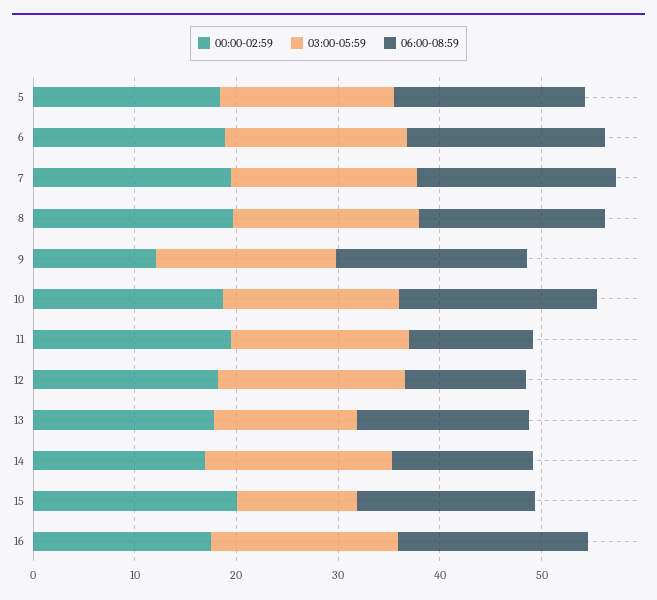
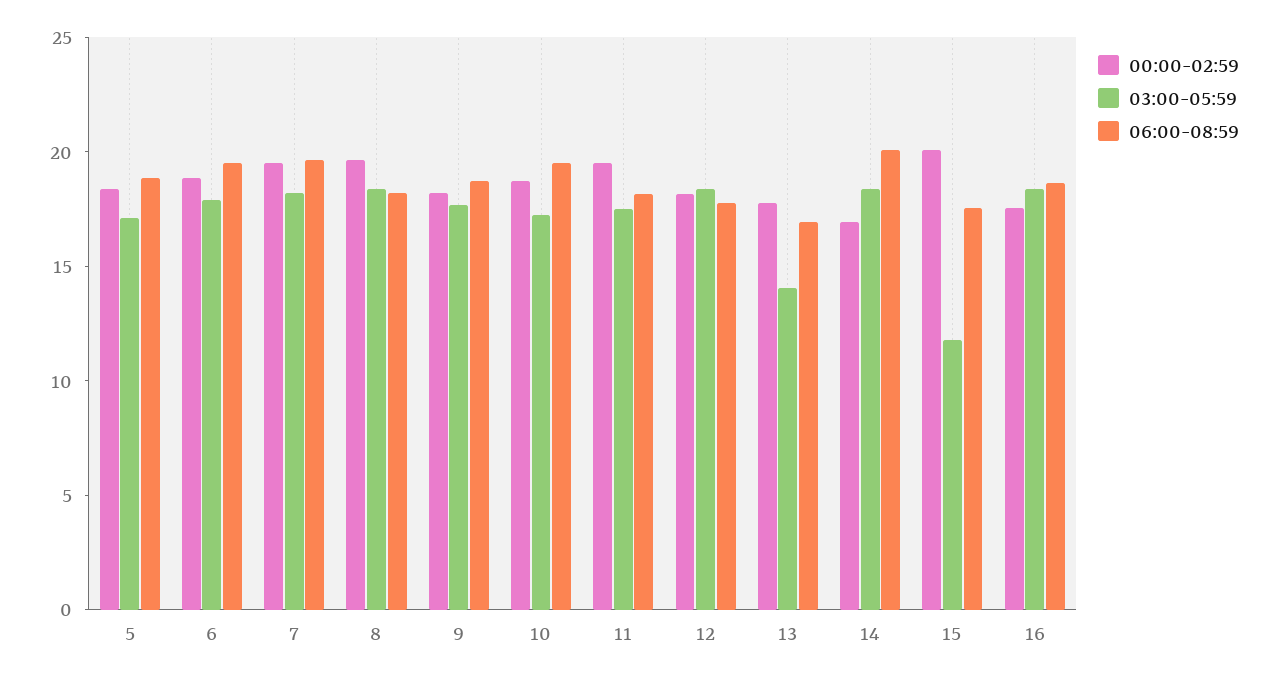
00:00-02:59, 9: 12 -> 18
06:00-08:59, 11: 12 -> 18
06:00-08:59, 12: 12 -> 18
06:00-08:59, 14: 14 -> 20

